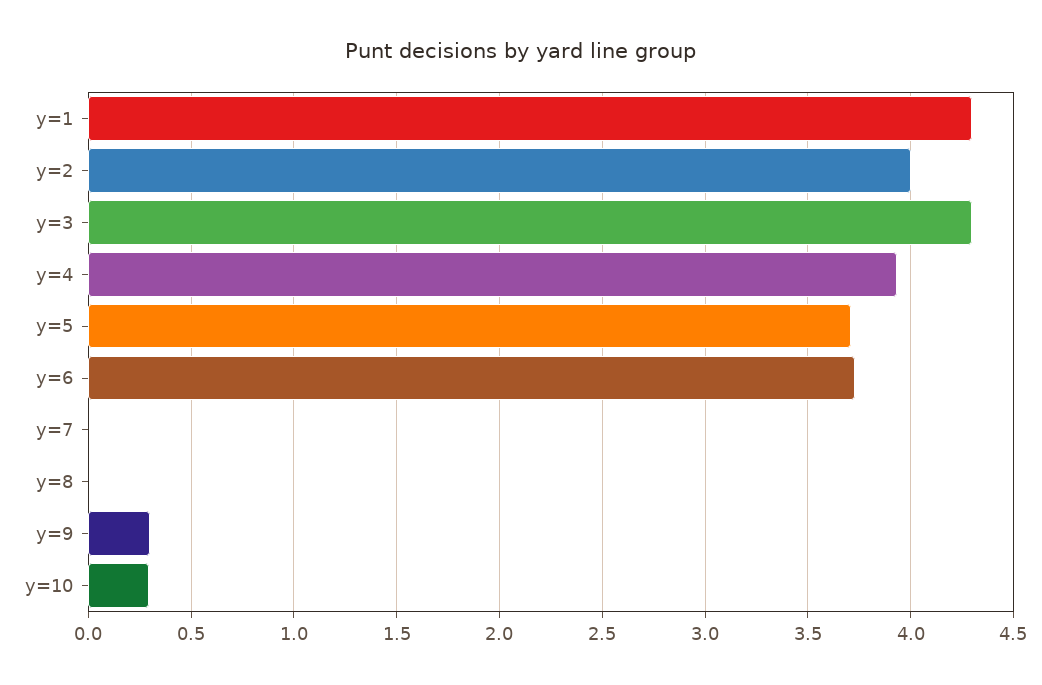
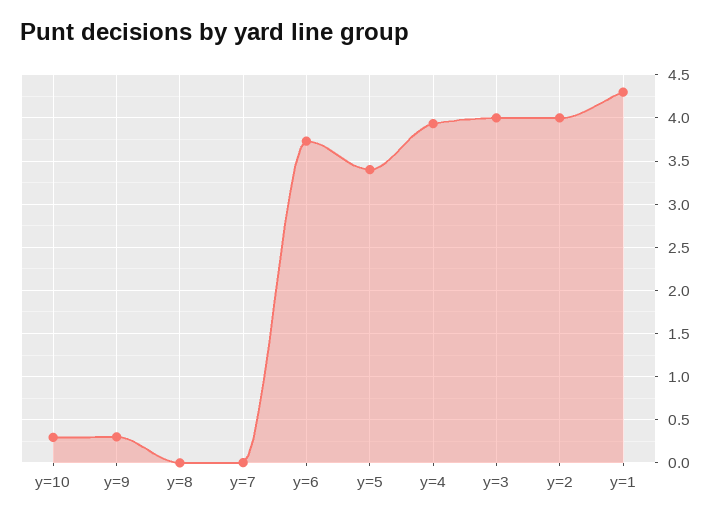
y=3: 4.3 -> 4
y=5: 3.7 -> 3.4

